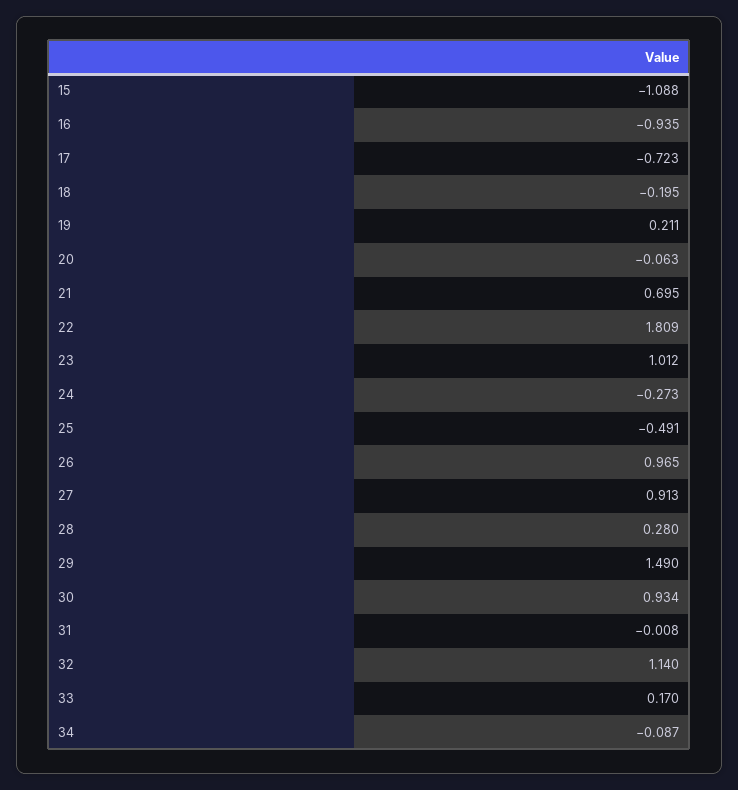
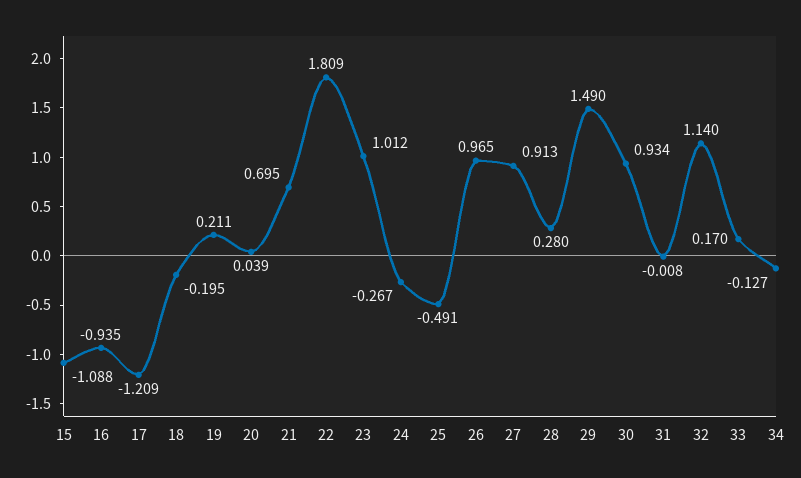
17: -0.723 -> -1.209
20: -0.063 -> 0.039
24: -0.273 -> -0.267
34: -0.087 -> -0.127

